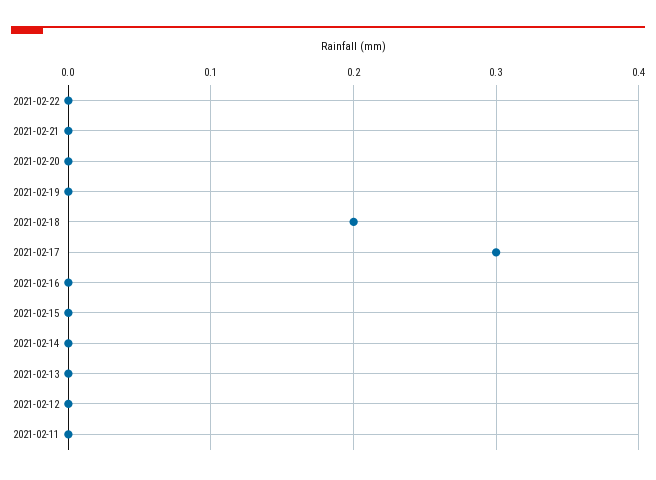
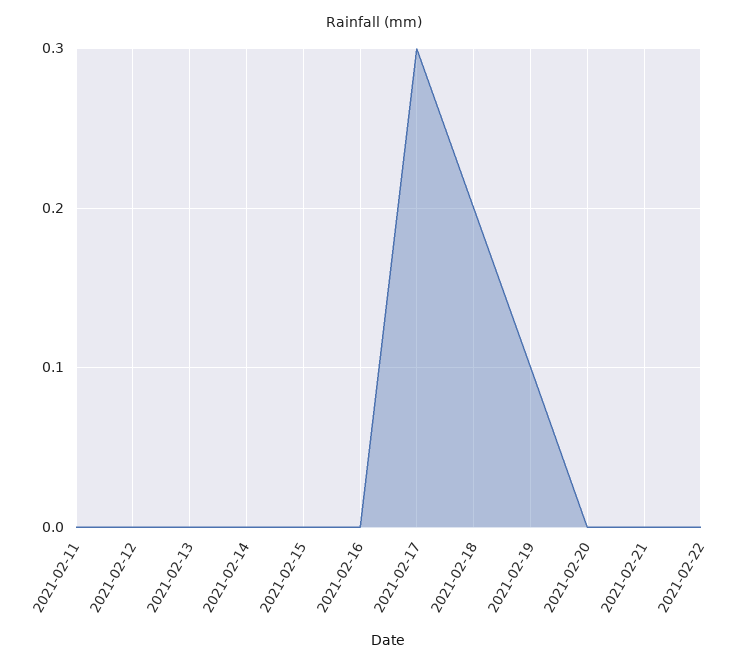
2021-02-19: 0 -> 0.1

